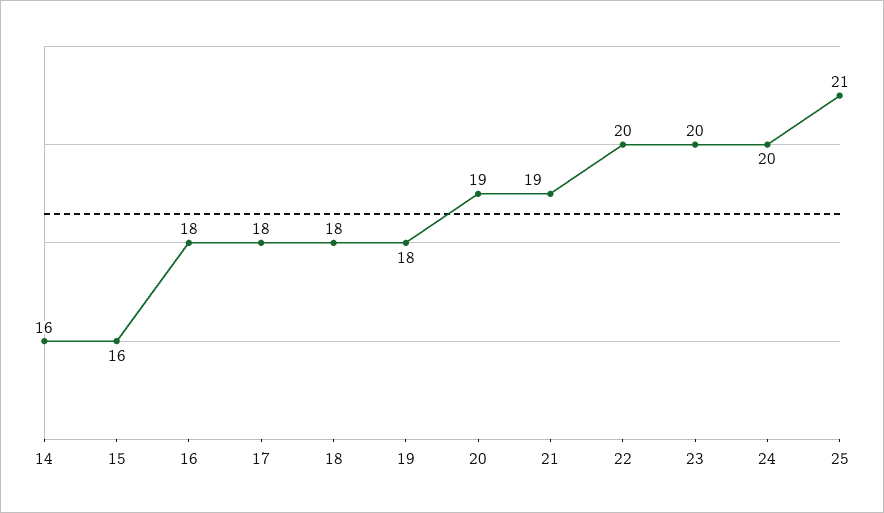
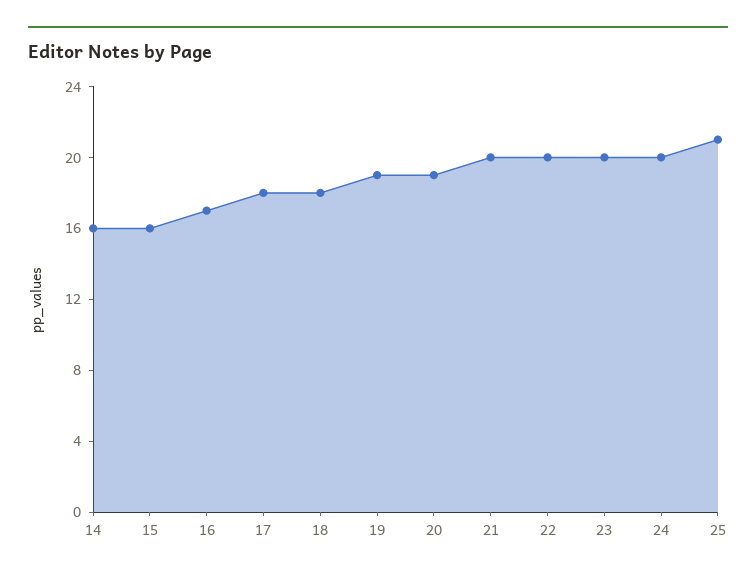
16: 18 -> 17
19: 18 -> 19
21: 19 -> 20

